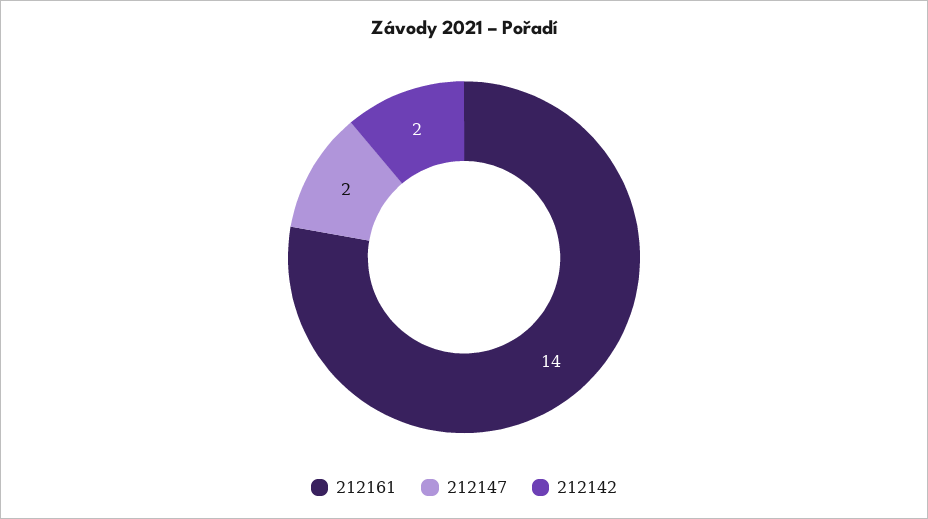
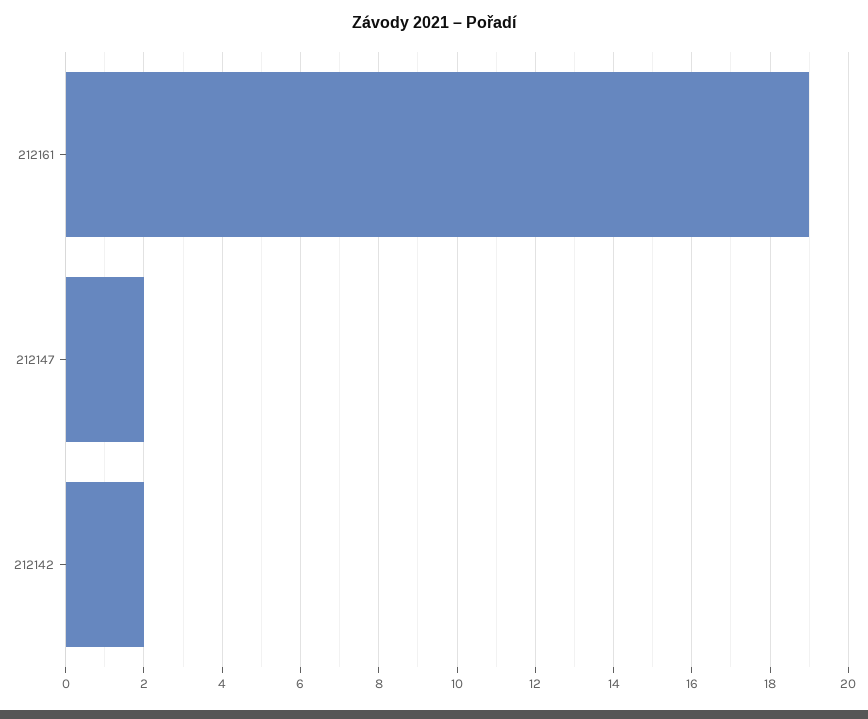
212161: 14 -> 19

